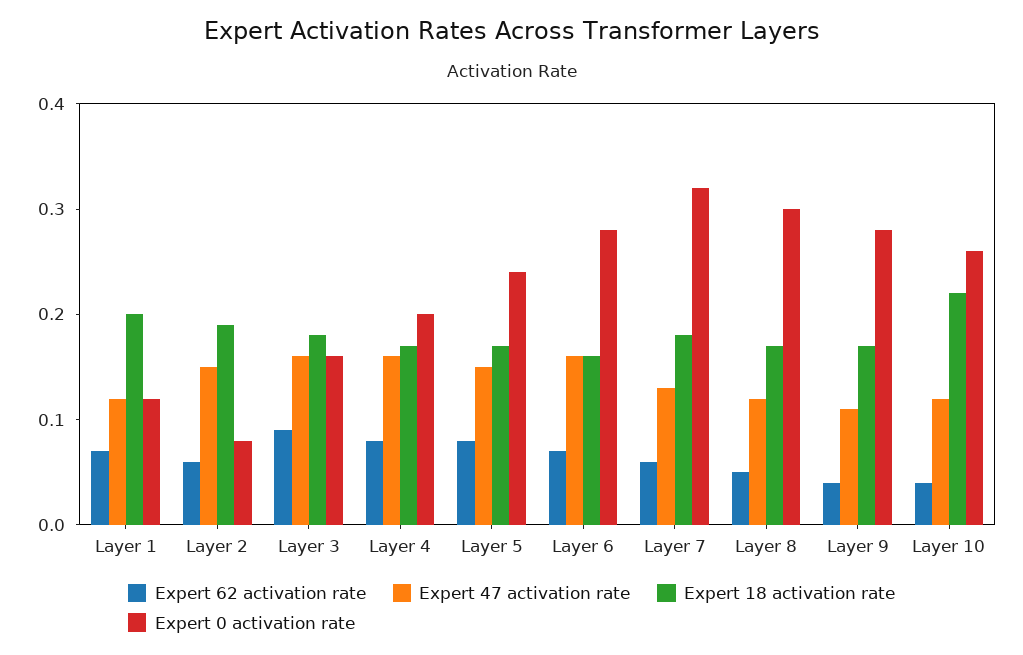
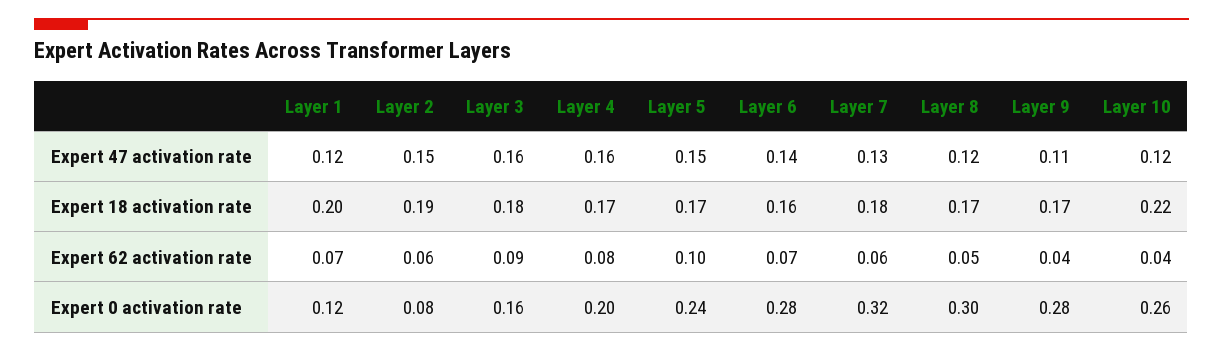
Expert 62 activation rate, Layer 5: 0.08 -> 0.1
Expert 47 activation rate, Layer 6: 0.16 -> 0.14

